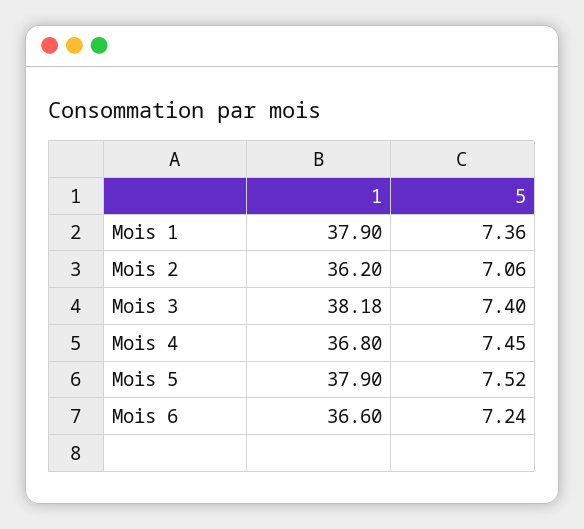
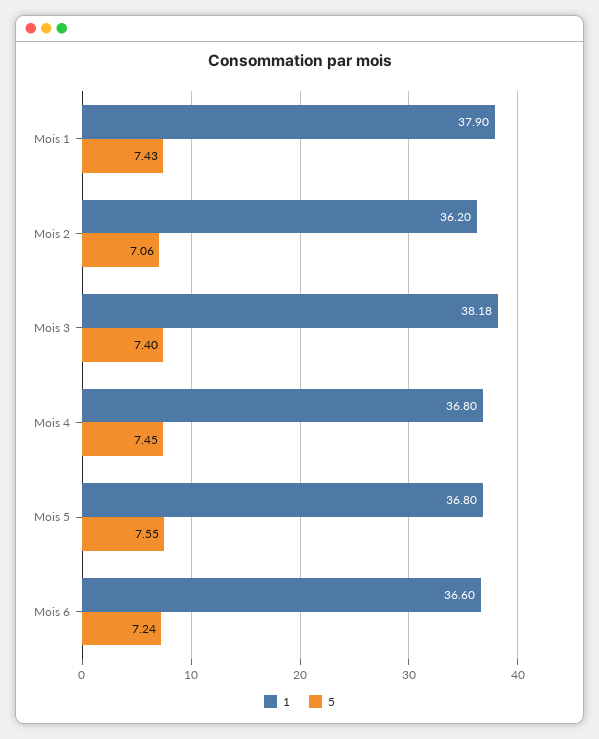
5, Mois 1: 7.36 -> 7.43
1, Mois 5: 37.9 -> 36.8
5, Mois 5: 7.52 -> 7.55

